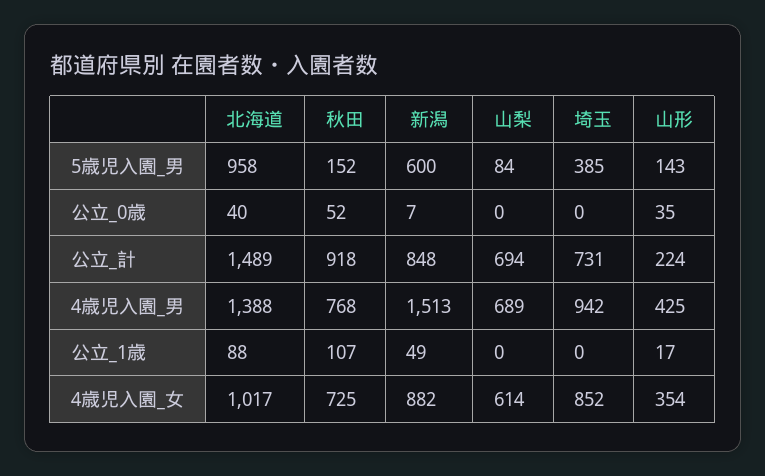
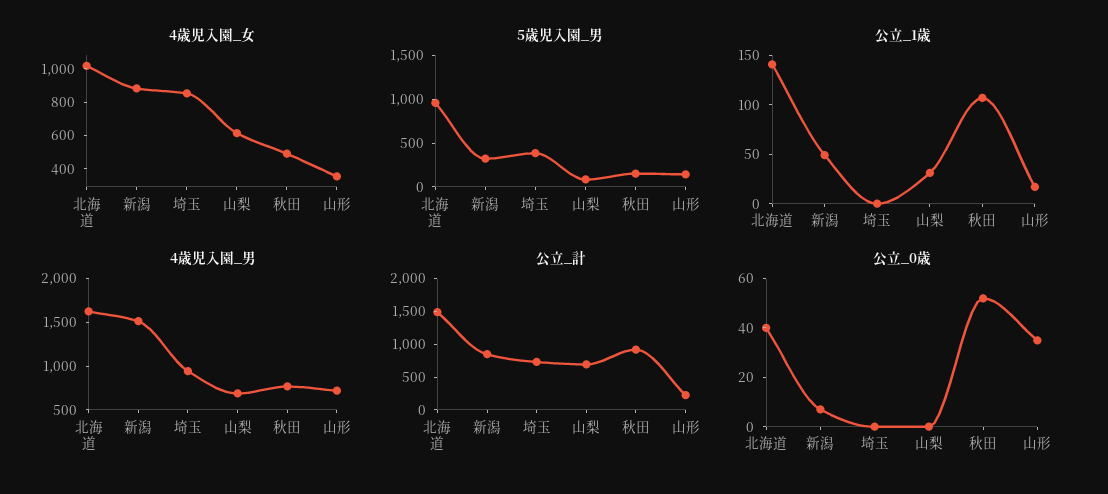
5歳児入園_男, 新潟: 600 -> 300
4歳児入園_男, 北海道: 1388 -> 1600
4歳児入園_男, 山形: 425 -> 700
公立_1歳, 北海道: 88 -> 140
公立_1歳, 山梨: 0 -> 30
4歳児入園_女, 秋田: 725 -> 500

